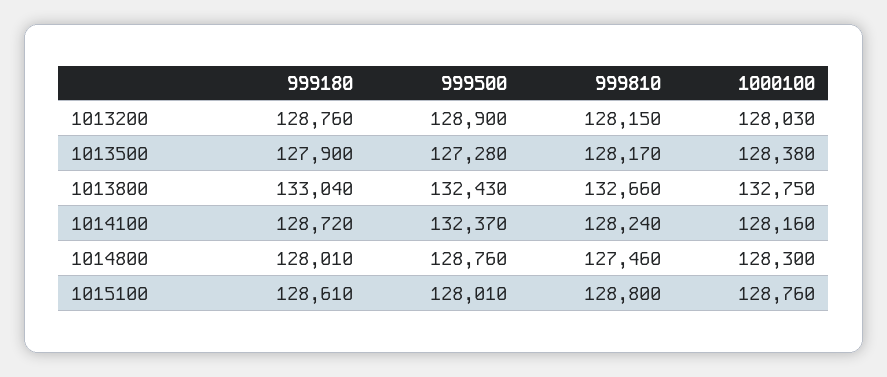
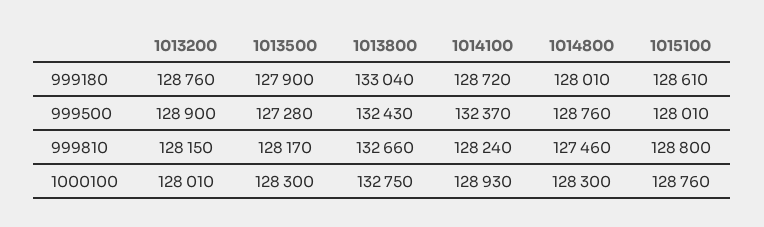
1000100, 1013200: 128030 -> 128010
1000100, 1013500: 128380 -> 128300
1000100, 1014100: 128160 -> 128930

